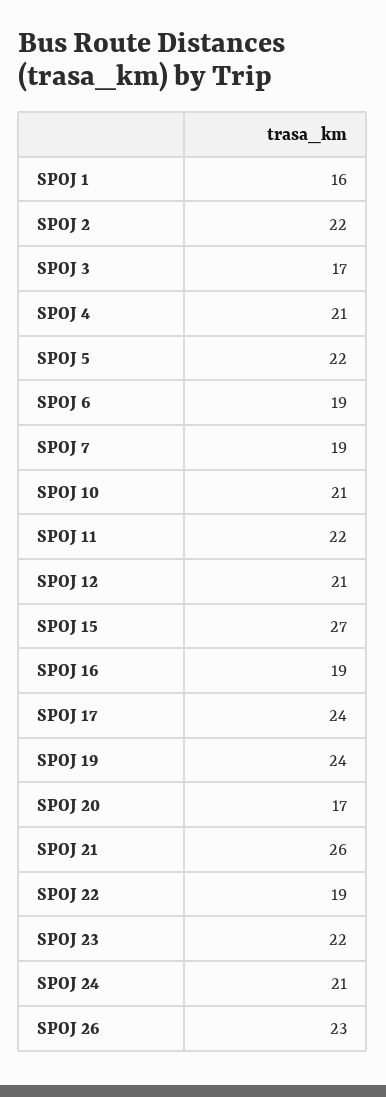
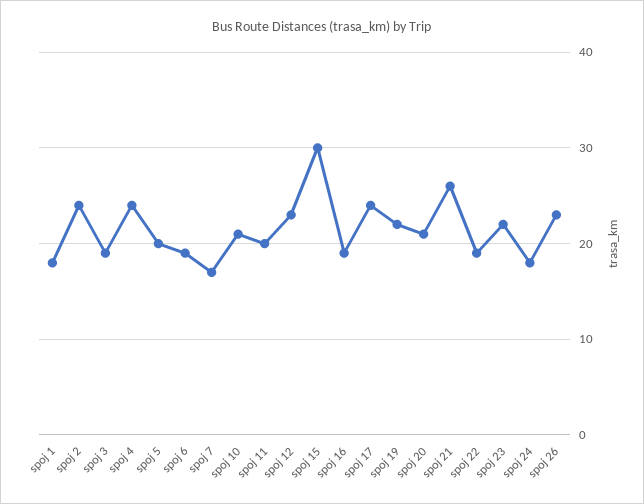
SPOJ 1: 16 -> 18
SPOJ 2: 22 -> 24
SPOJ 3: 17 -> 19
SPOJ 4: 21 -> 24
SPOJ 5: 22 -> 20
SPOJ 7: 19 -> 17
SPOJ 11: 22 -> 20
SPOJ 12: 21 -> 23
SPOJ 15: 27 -> 30
SPOJ 19: 24 -> 22
SPOJ 20: 17 -> 21
SPOJ 24: 21 -> 18

